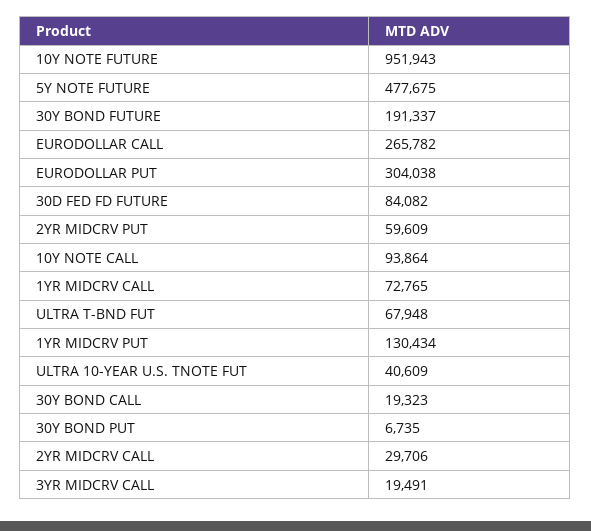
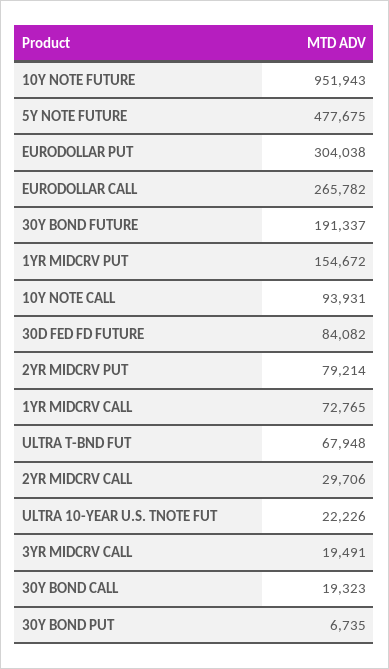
2YR MIDCRV PUT: 59609 -> 79214
10Y NOTE CALL: 93864 -> 93931
1YR MIDCRV PUT: 130434 -> 154672
ULTRA 10-YEAR U.S. TNOTE FUT: 40609 -> 22226

